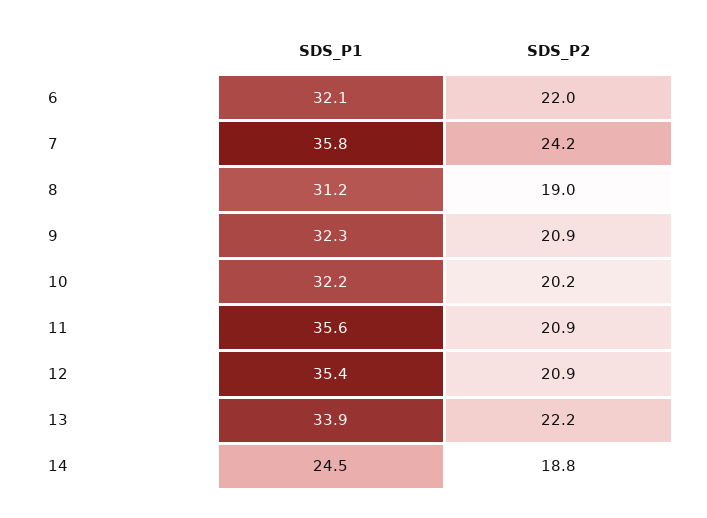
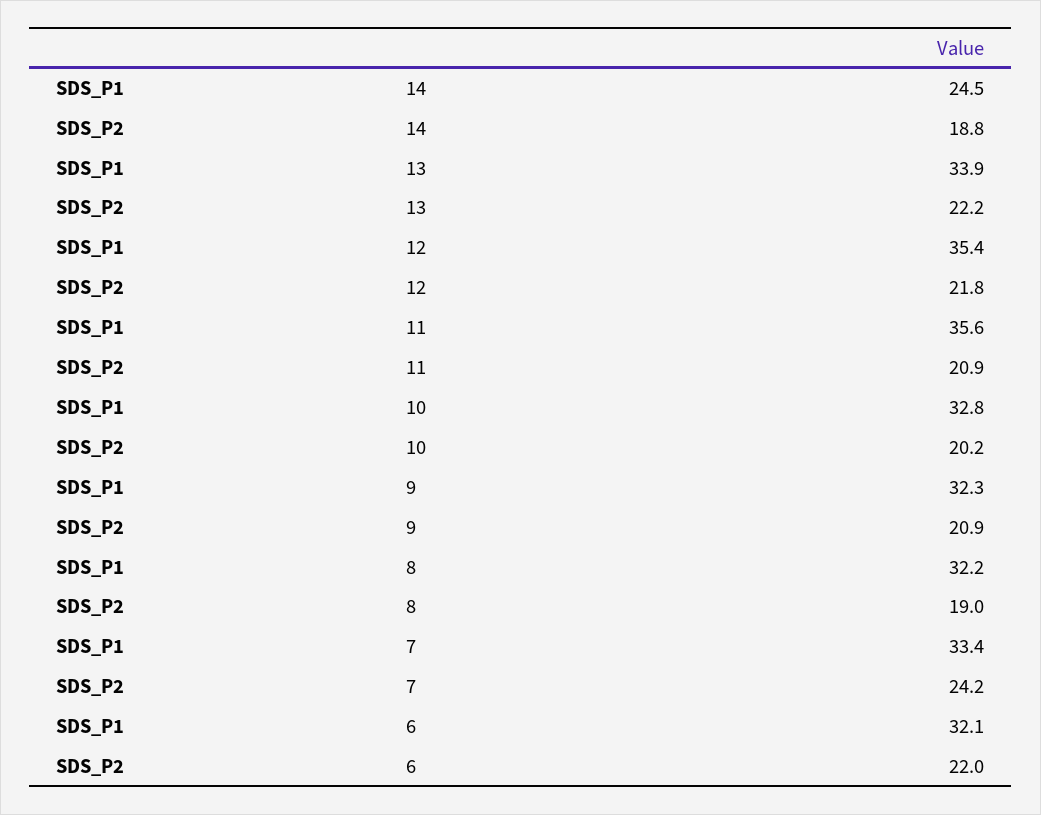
SDS_P1, 7: 35.8 -> 33.4
SDS_P1, 8: 31.2 -> 32.2
SDS_P1, 10: 32.2 -> 32.8
SDS_P2, 12: 20.9 -> 21.8

